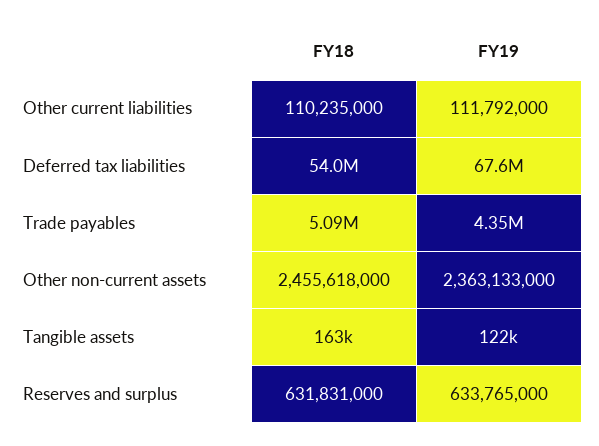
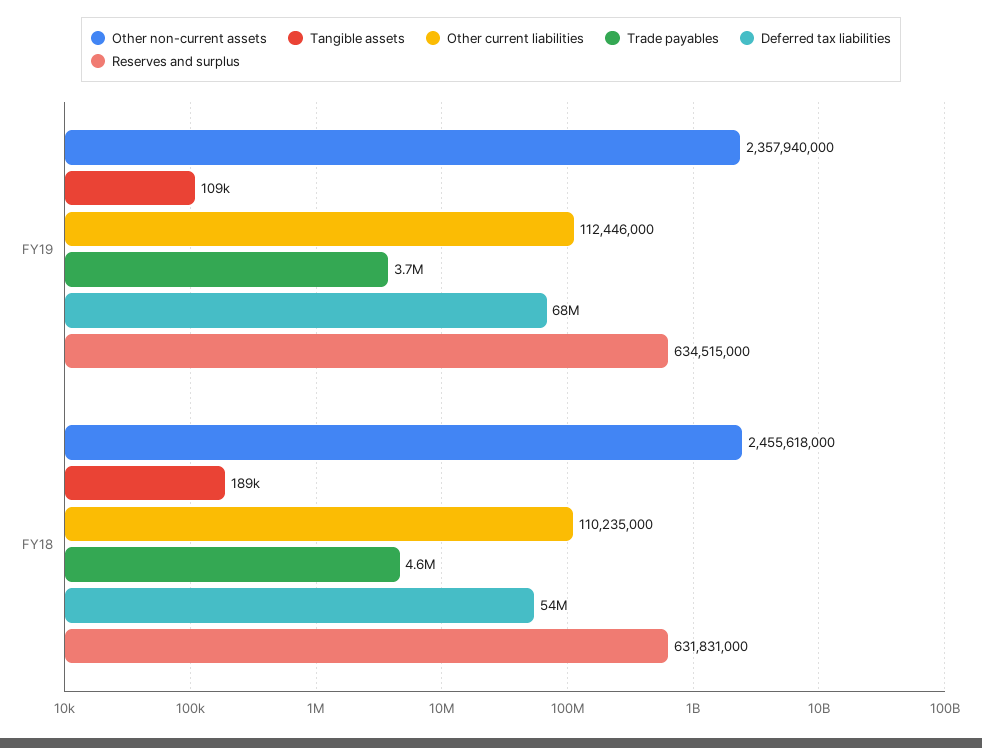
Other current liabilities, FY19: 111792000 -> 112446000
Trade payables, FY18: 5090000 -> 4600000
Trade payables, FY19: 4350000 -> 3700000
Other non-current assets, FY19: 2363133000 -> 2357940000
Tangible assets, FY18: 163000 -> 189000
Tangible assets, FY19: 122000 -> 109000
Reserves and surplus, FY19: 633765000 -> 634515000

